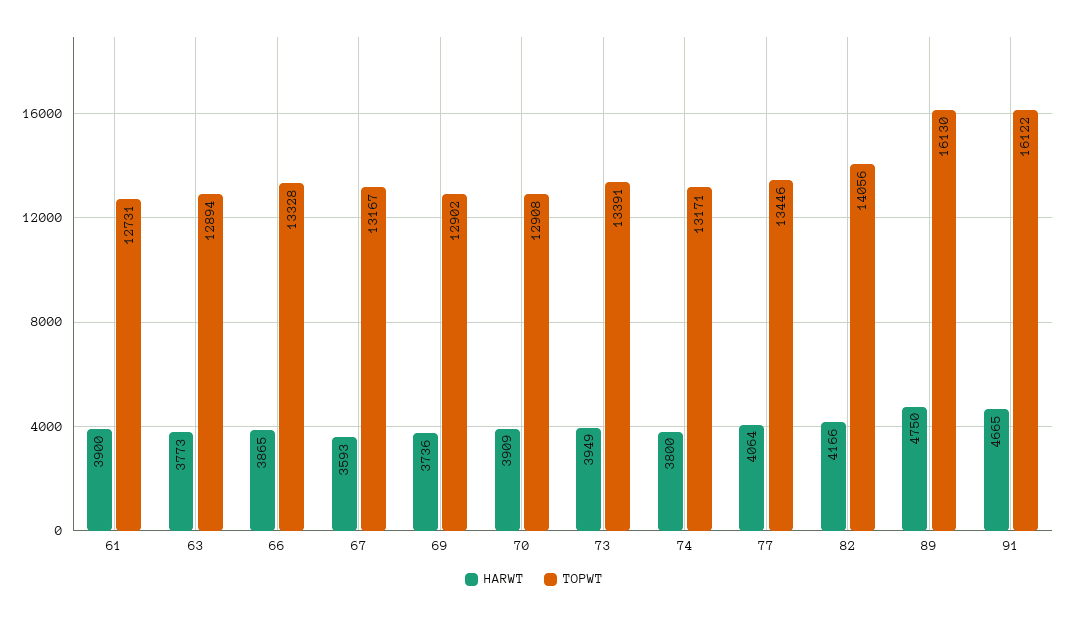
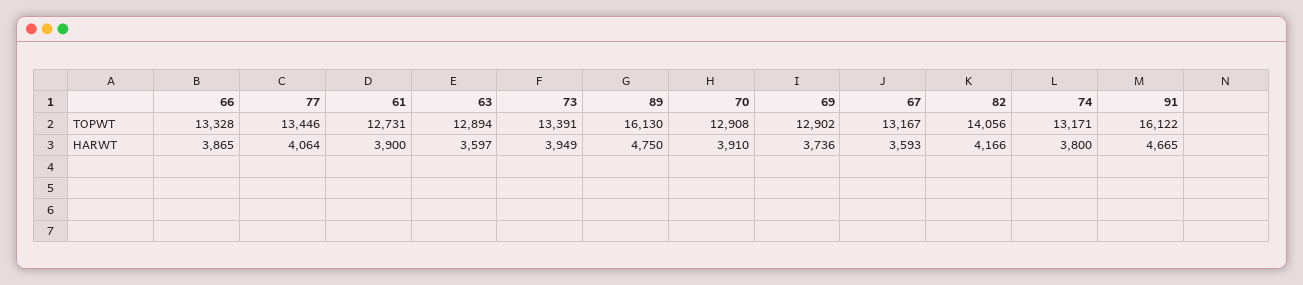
HARWT, 63: 3773 -> 3597
HARWT, 70: 3909 -> 3910

